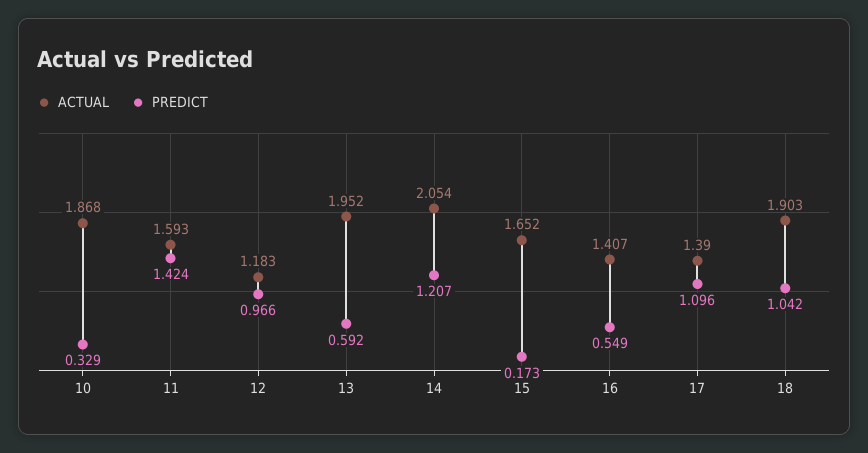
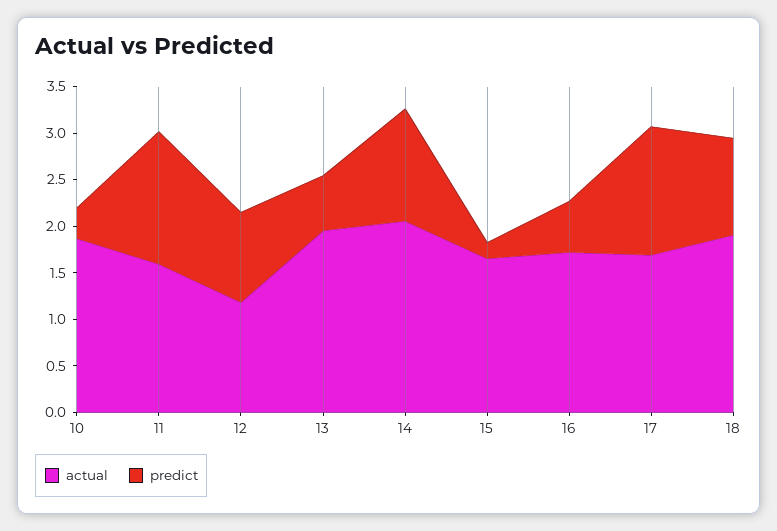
ACTUAL, 16: 1.407 -> 1.7
ACTUAL, 17: 1.39 -> 1.7
PREDICT, 17: 1.096 -> 1.4

